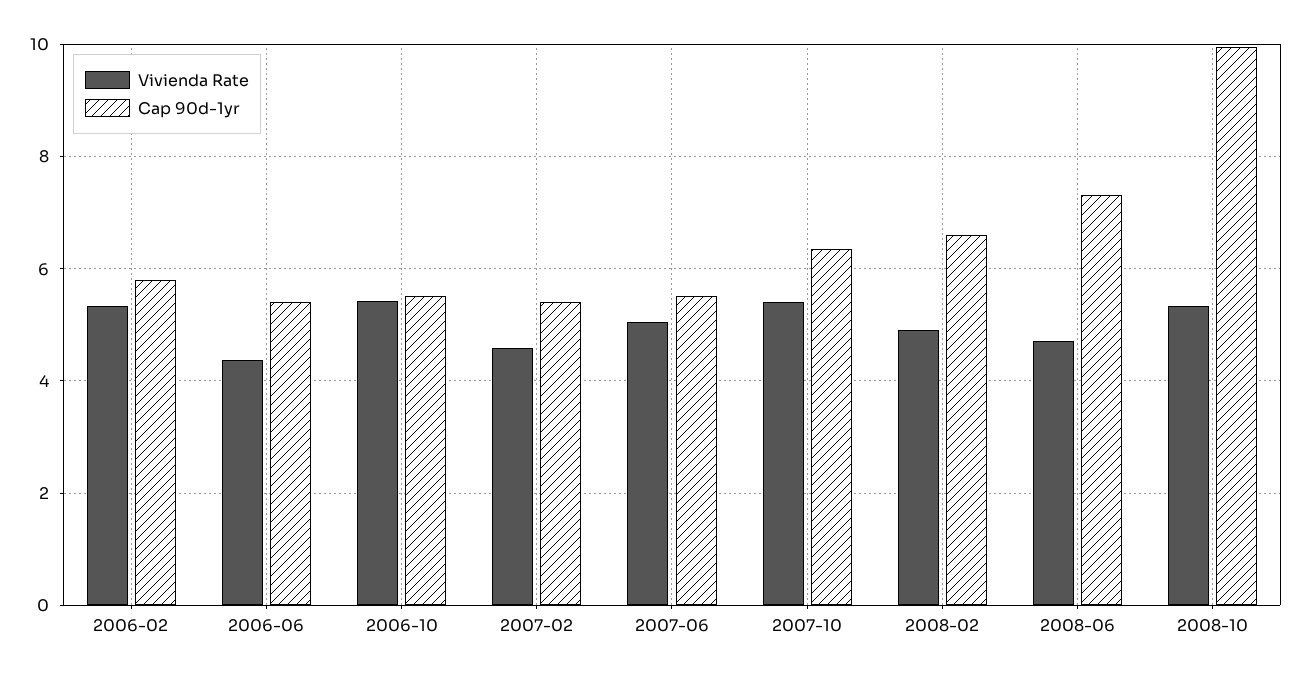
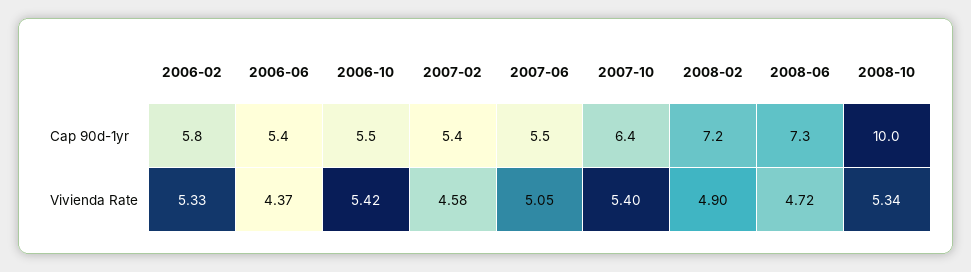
Cap 90d-1yr, 2008-02: 6.6 -> 7.2

